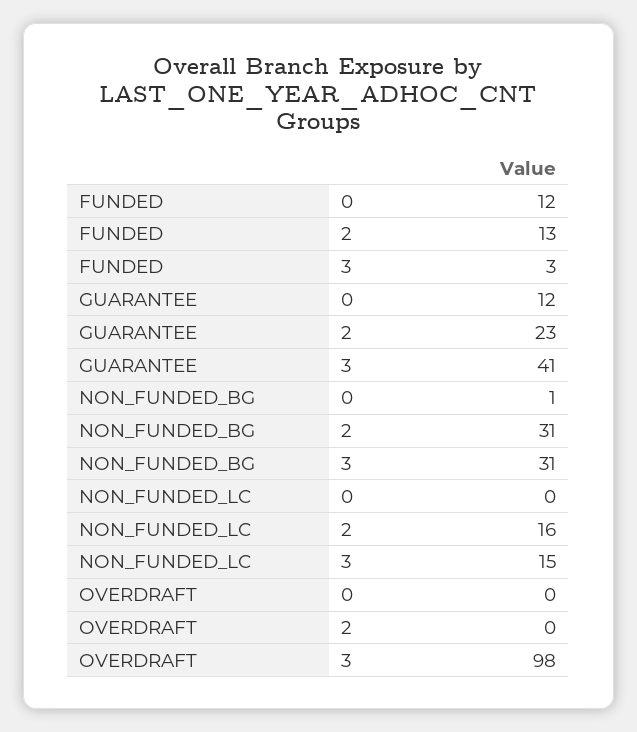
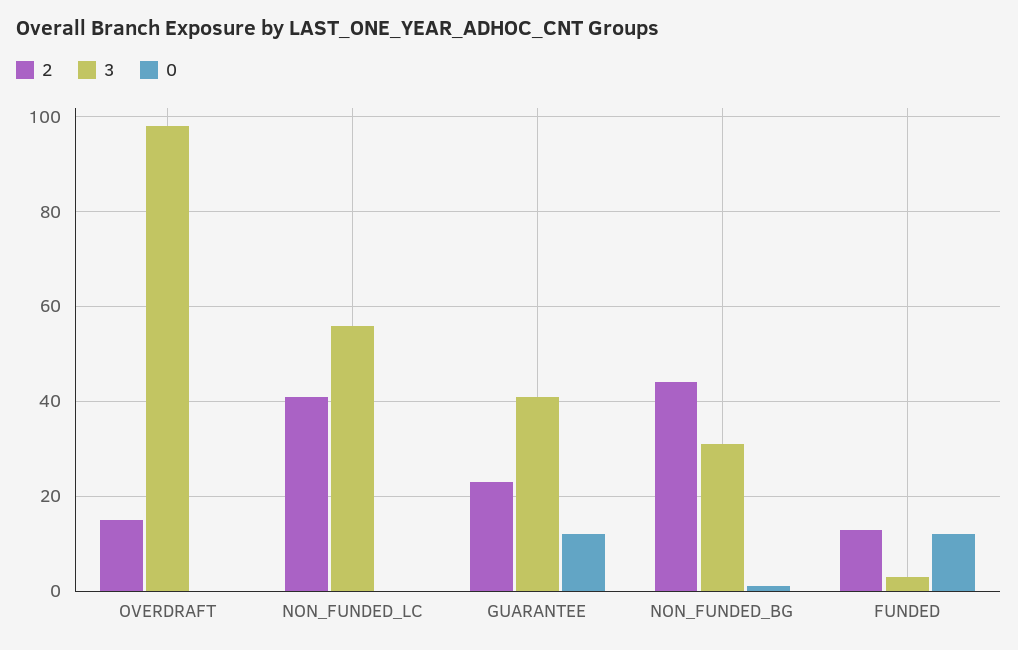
2, NON_FUNDED_BG: 31 -> 45
2, NON_FUNDED_LC: 16 -> 40
3, NON_FUNDED_LC: 15 -> 55
2, OVERDRAFT: 0 -> 15

